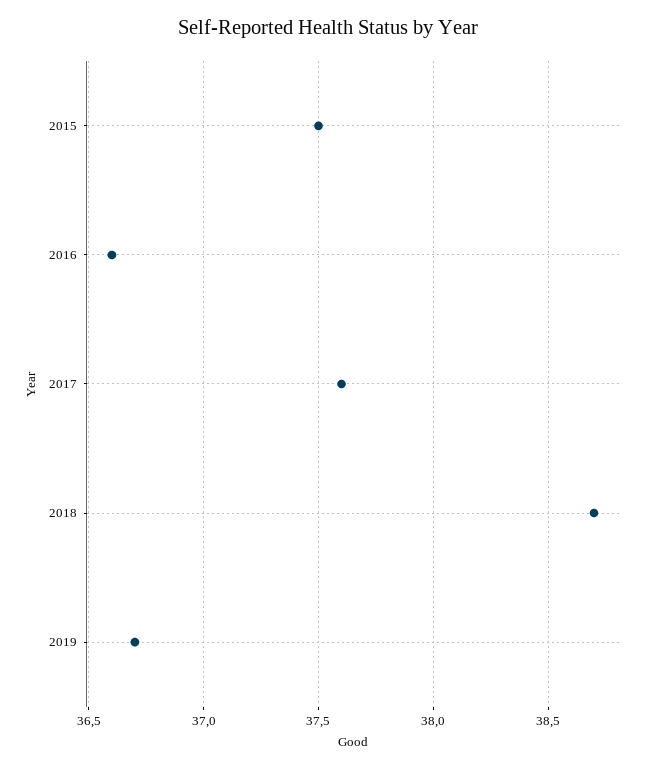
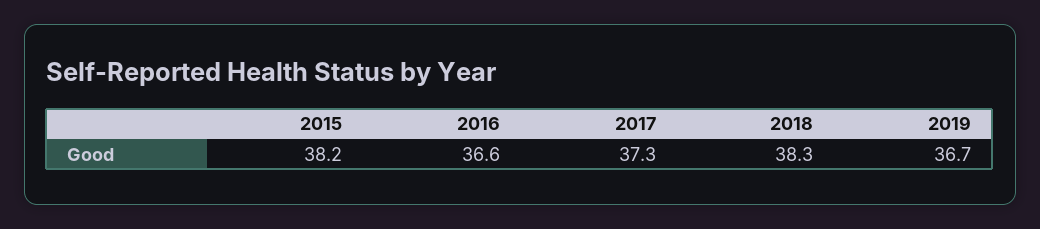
2015: 37.5 -> 38.2
2017: 37.6 -> 37.3
2018: 38.7 -> 38.3

